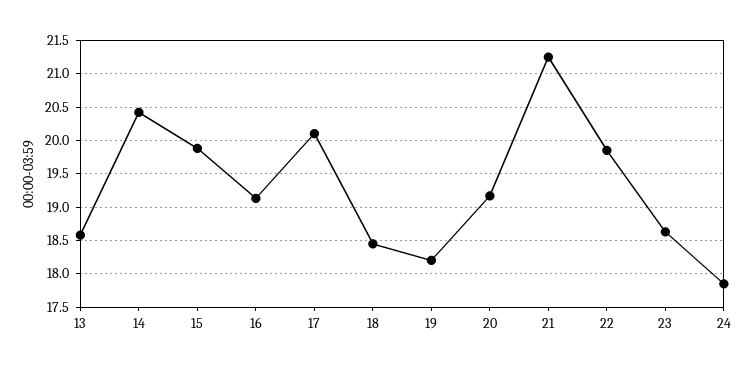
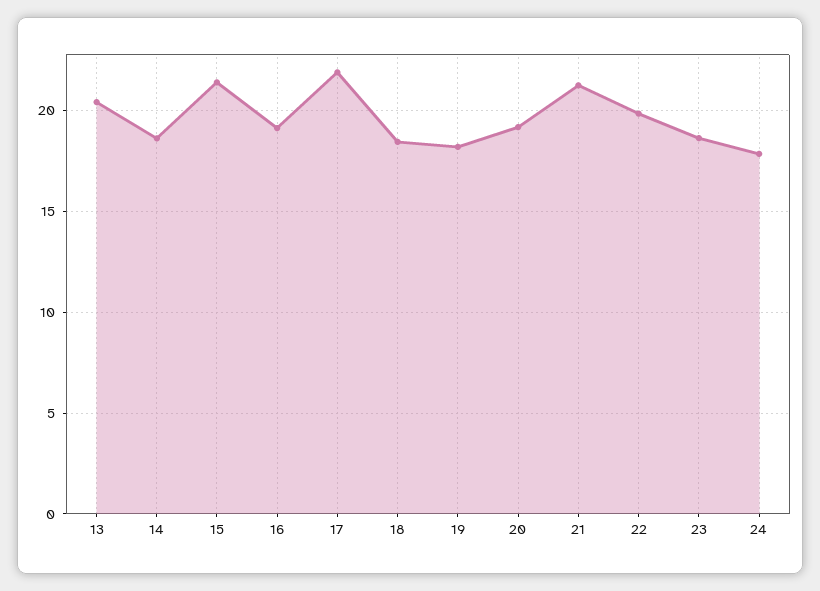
13: 18.6 -> 20.5
14: 20.4 -> 18.5
15: 19.9 -> 21.5
17: 20.1 -> 22

